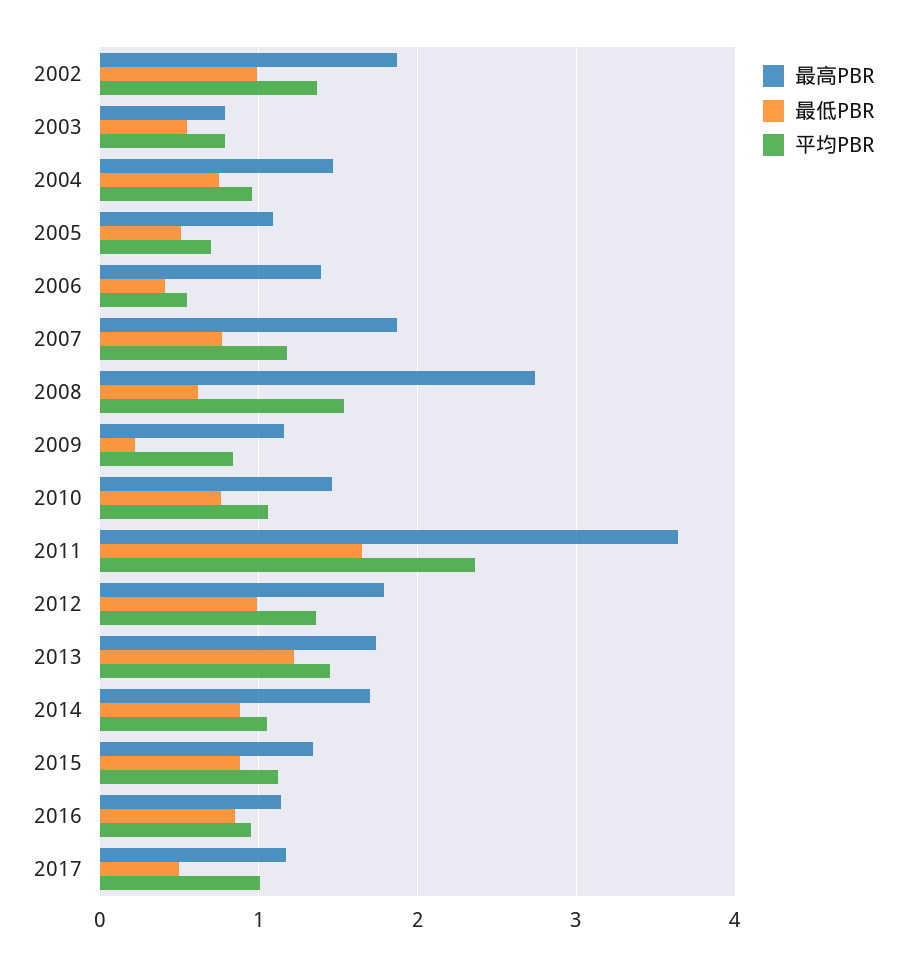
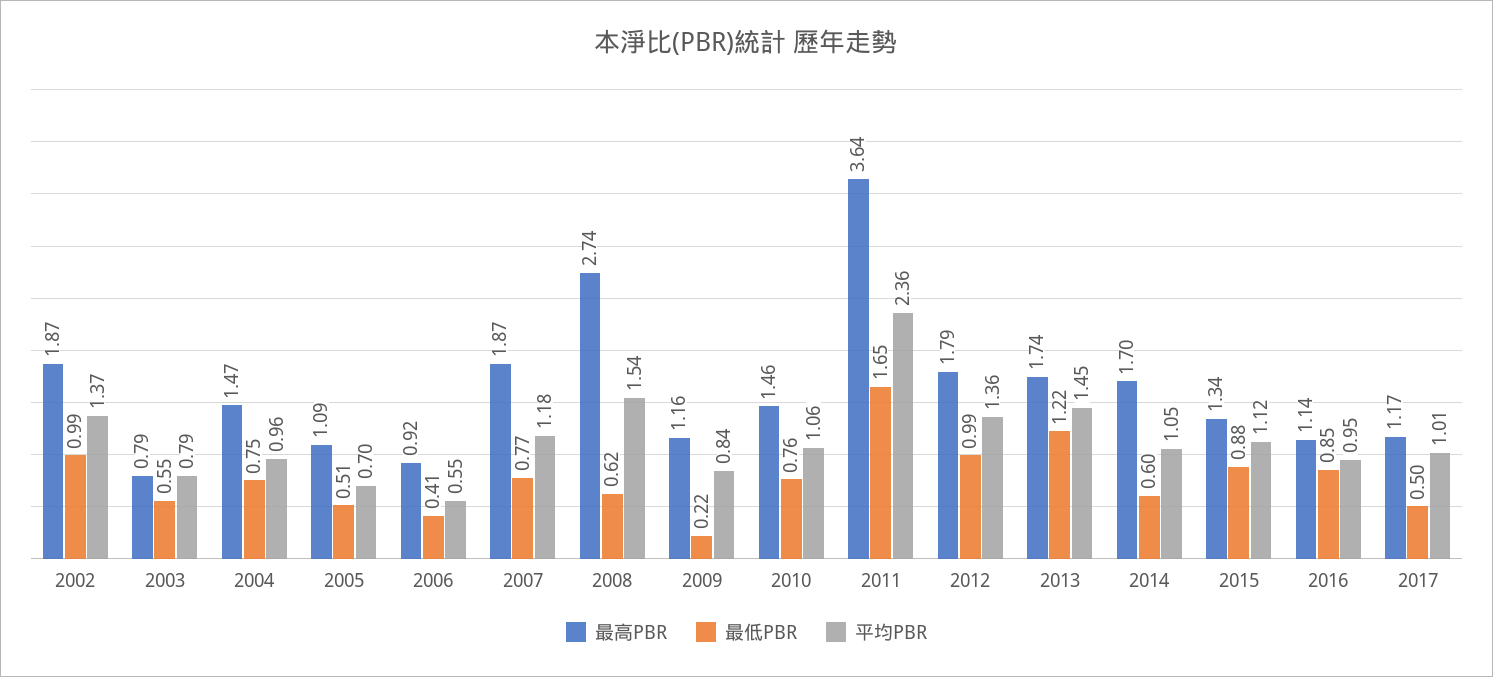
最高PBR, 2006: 1.4 -> 0.92
最低PBR, 2014: 0.9 -> 0.6

